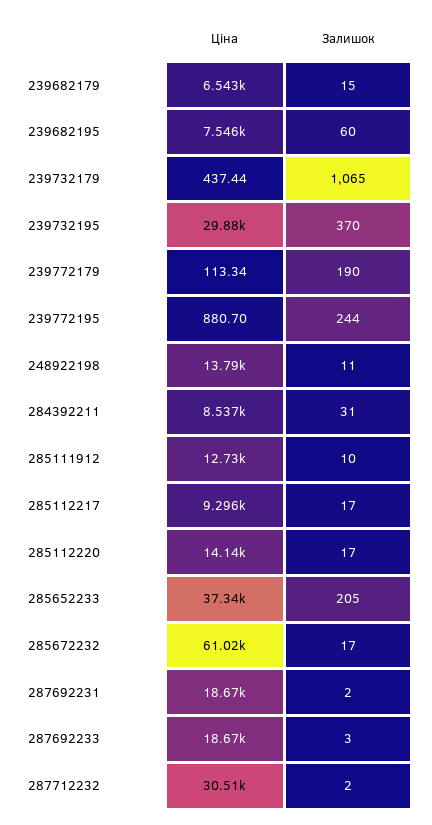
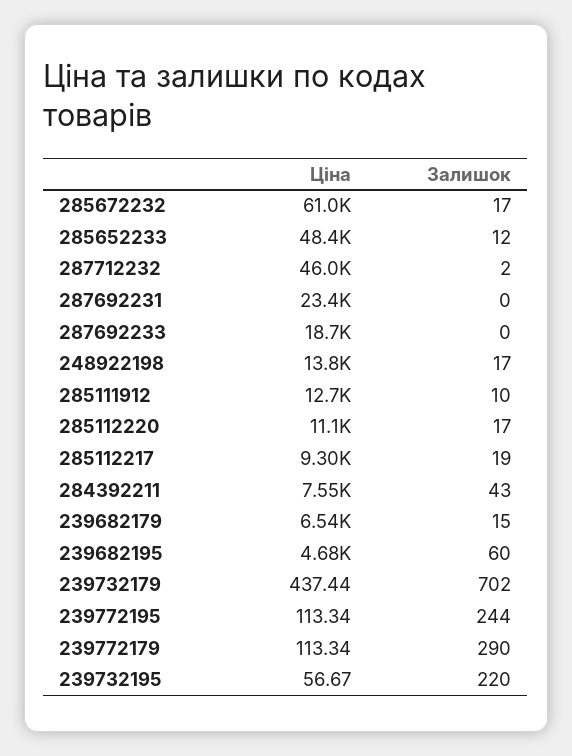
Ціна, 239682195: 7546 -> 4680
Залишок, 239732179: 1065 -> 702
Ціна, 239732195: 29880 -> 56.67
Залишок, 239732195: 370 -> 220
Залишок, 239772179: 190 -> 290
Ціна, 239772195: 880.7 -> 113.34
Залишок, 248922198: 11 -> 17
Ціна, 284392211: 8537 -> 7550
Залишок, 284392211: 31 -> 43
Залишок, 285112217: 17 -> 19
Ціна, 285112220: 14140 -> 11100
Ціна, 285652233: 37340 -> 48400
Залишок, 285652233: 205 -> 12
Ціна, 287692231: 18670 -> 23400
Залишок, 287692231: 2 -> 0
Залишок, 287692233: 3 -> 0
Ціна, 287712232: 30510 -> 46000

